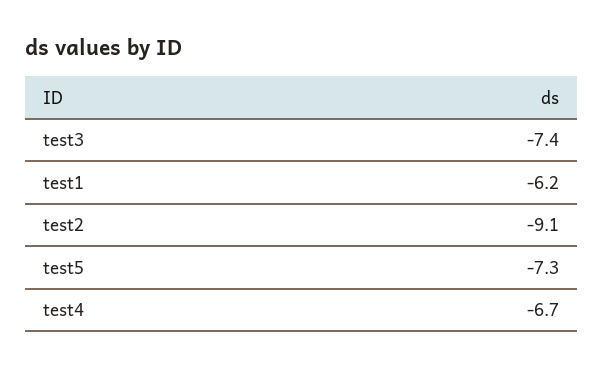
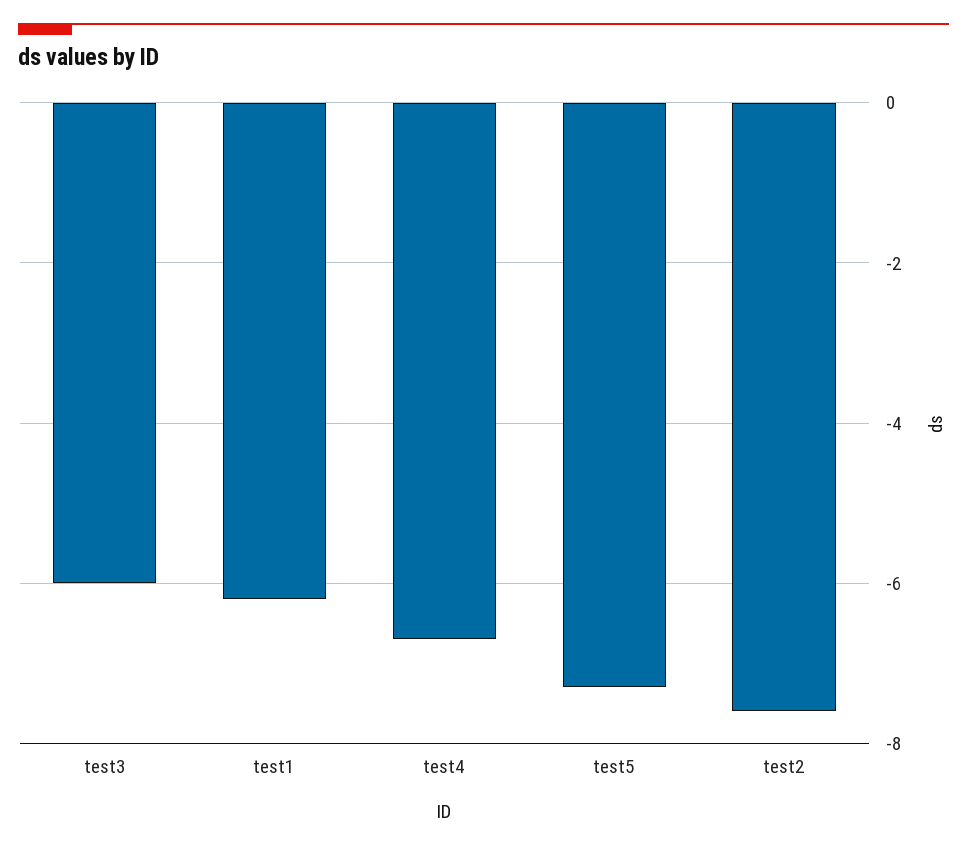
test3: -7.4 -> -6
test2: -9.1 -> -7.5

